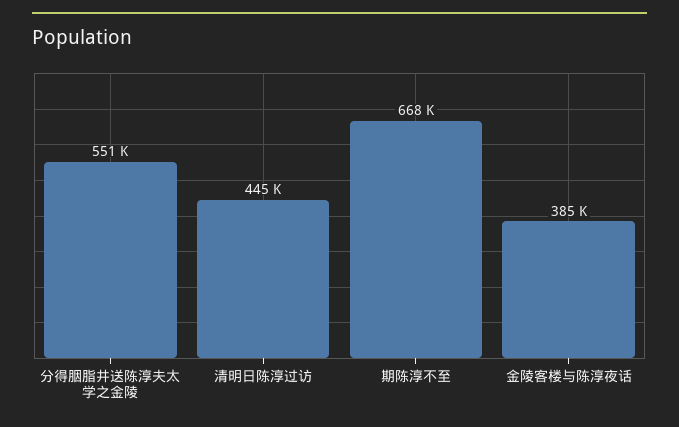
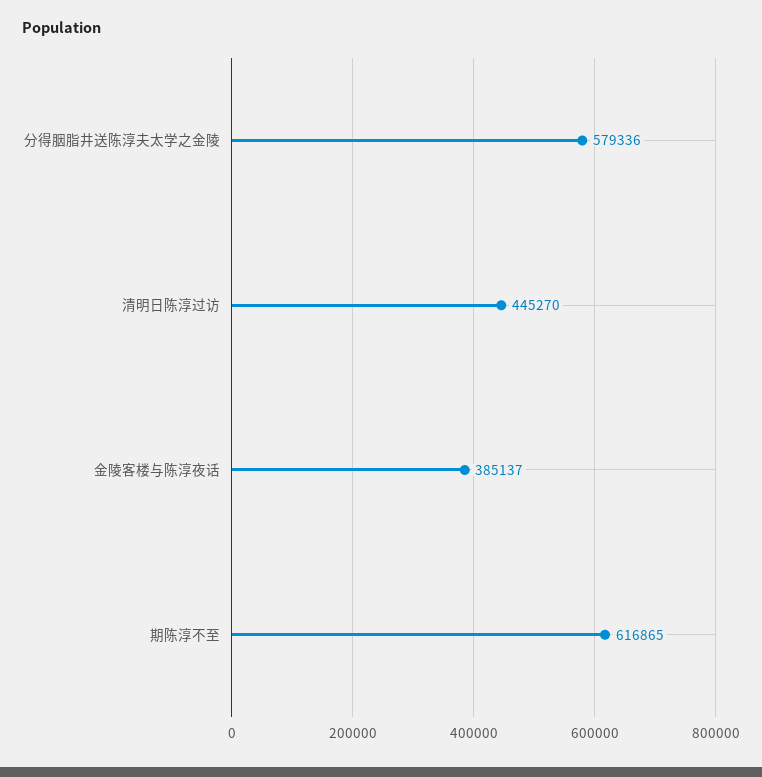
分得胭脂井送陈淳夫太学之金陵: 551000 -> 579336
期陈淳不至: 668000 -> 616865

